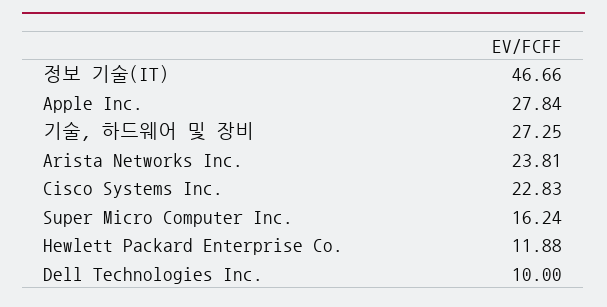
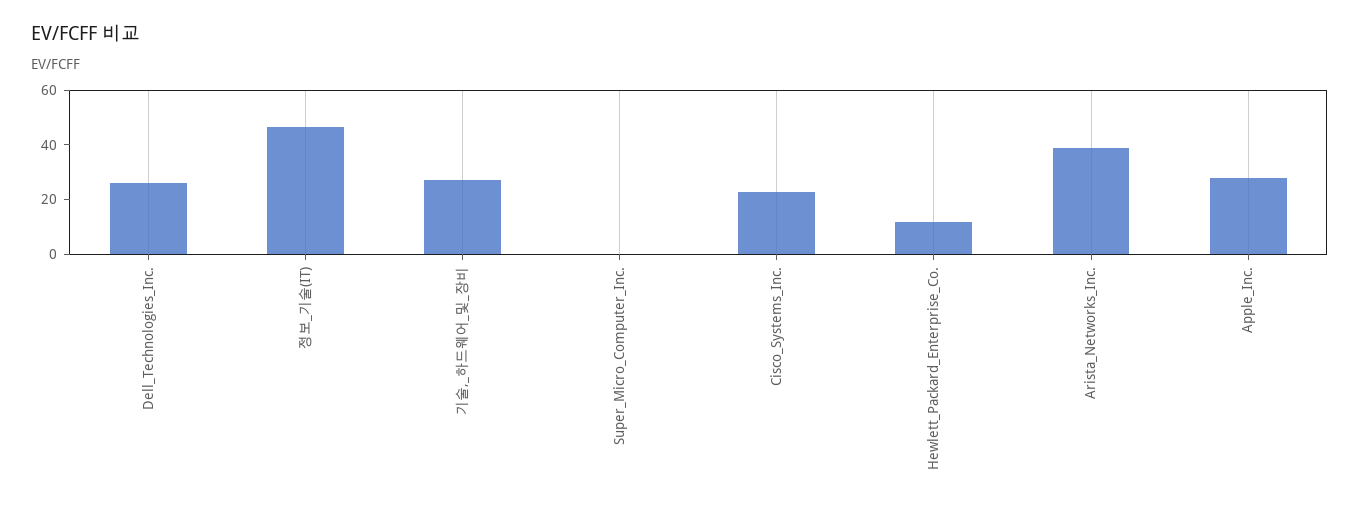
Arista Networks Inc.: 23.81 -> 40
Super Micro Computer Inc.: 16.24 -> 0
Dell Technologies Inc.: 10 -> 25

